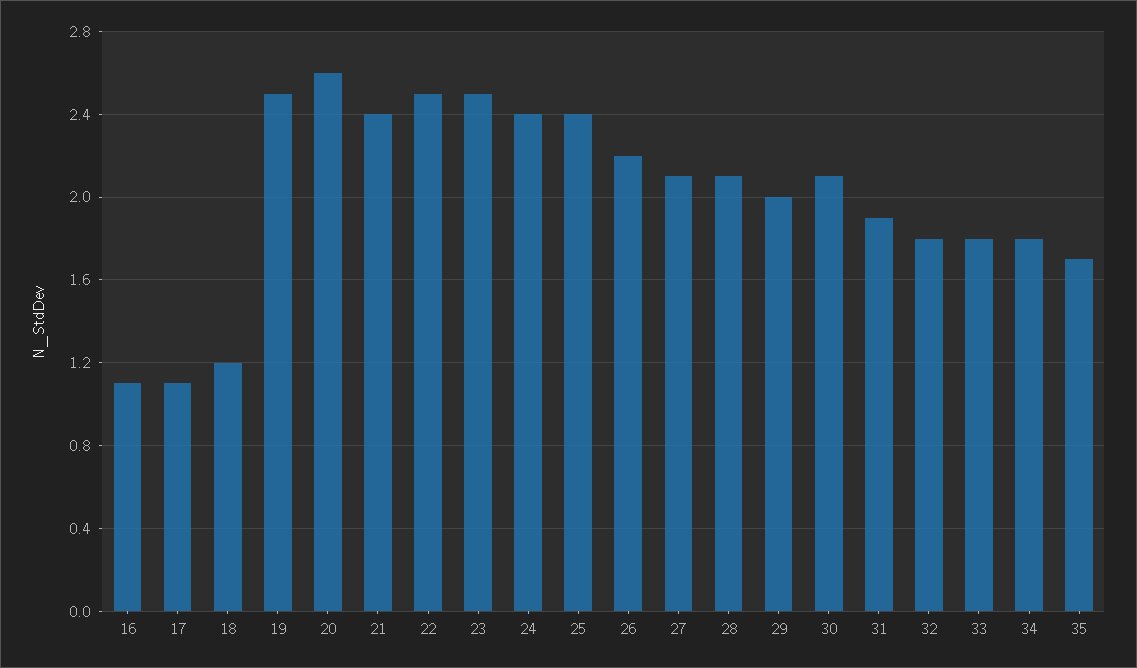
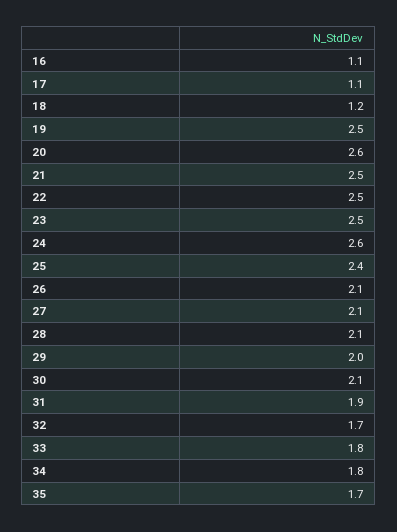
21: 2.4 -> 2.5
24: 2.4 -> 2.6
26: 2.2 -> 2.1
32: 1.8 -> 1.7

